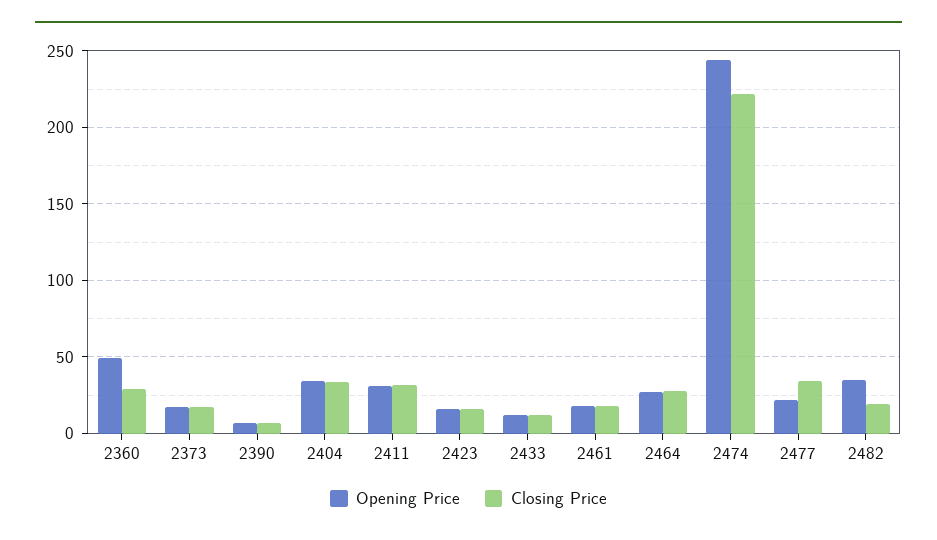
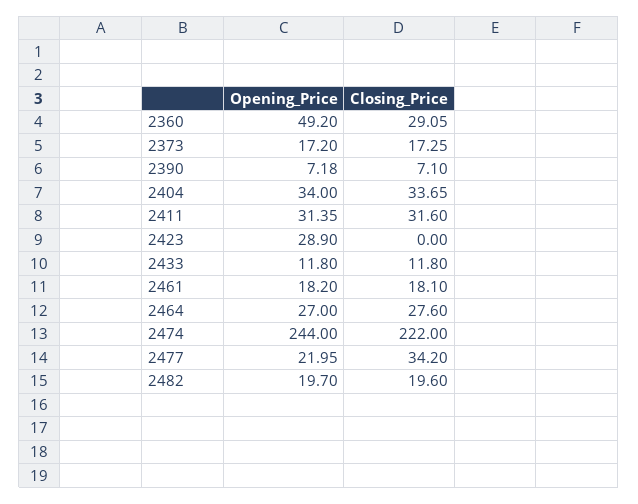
Opening Price, 2423: 15 -> 28.9
Closing Price, 2423: 15 -> 0
Opening Price, 2482: 35 -> 19.7

